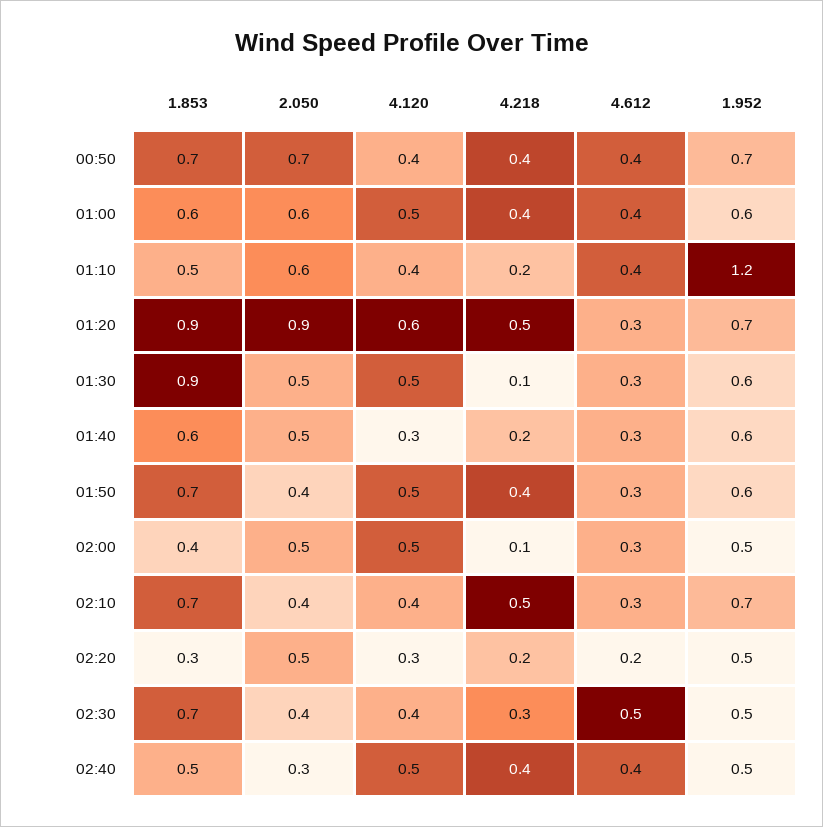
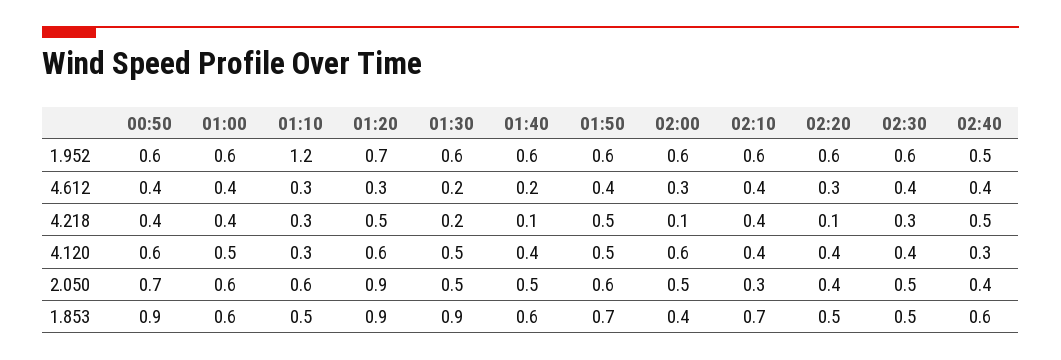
1.853, 00:50: 0.7 -> 0.9
4.120, 00:50: 0.4 -> 0.6
1.952, 00:50: 0.7 -> 0.6
4.120, 01:10: 0.4 -> 0.3
4.218, 01:10: 0.2 -> 0.3
4.612, 01:10: 0.4 -> 0.3
4.218, 01:30: 0.1 -> 0.2
4.612, 01:30: 0.3 -> 0.2
4.120, 01:40: 0.3 -> 0.4
4.218, 01:40: 0.2 -> 0.1
4.612, 01:40: 0.3 -> 0.2
2.050, 01:50: 0.4 -> 0.6
4.218, 01:50: 0.4 -> 0.5
4.612, 01:50: 0.3 -> 0.4
4.120, 02:00: 0.5 -> 0.6
1.952, 02:00: 0.5 -> 0.6
2.050, 02:10: 0.4 -> 0.3
4.218, 02:10: 0.5 -> 0.4
4.612, 02:10: 0.3 -> 0.4
1.952, 02:10: 0.7 -> 0.6
1.853, 02:20: 0.3 -> 0.5
2.050, 02:20: 0.5 -> 0.4
4.120, 02:20: 0.3 -> 0.4
4.218, 02:20: 0.2 -> 0.1
4.612, 02:20: 0.2 -> 0.3
1.952, 02:20: 0.5 -> 0.6
1.853, 02:30: 0.7 -> 0.5
2.050, 02:30: 0.4 -> 0.5
4.612, 02:30: 0.5 -> 0.4
1.952, 02:30: 0.5 -> 0.6
1.853, 02:40: 0.5 -> 0.6
2.050, 02:40: 0.3 -> 0.4
4.120, 02:40: 0.5 -> 0.3
4.218, 02:40: 0.4 -> 0.5

